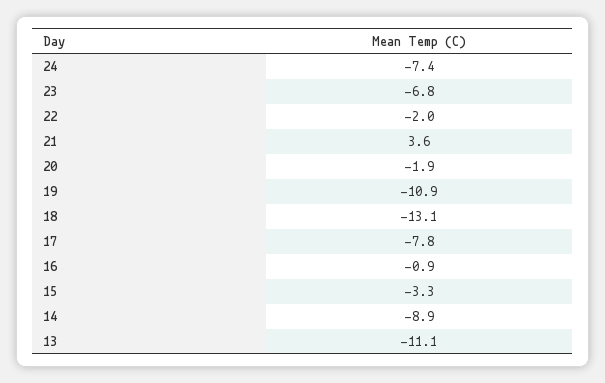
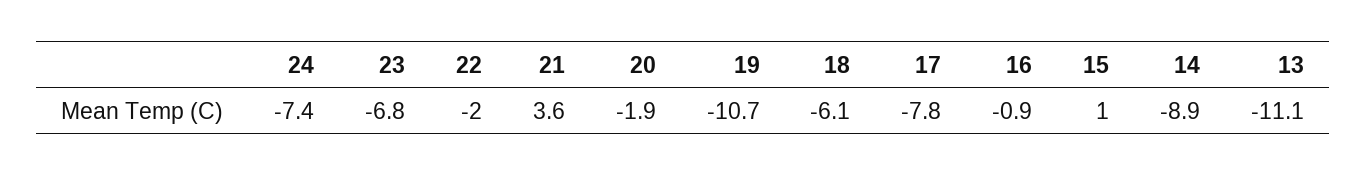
19: -10.9 -> -10.7
18: -13.1 -> -6.1
15: -3.3 -> 1

